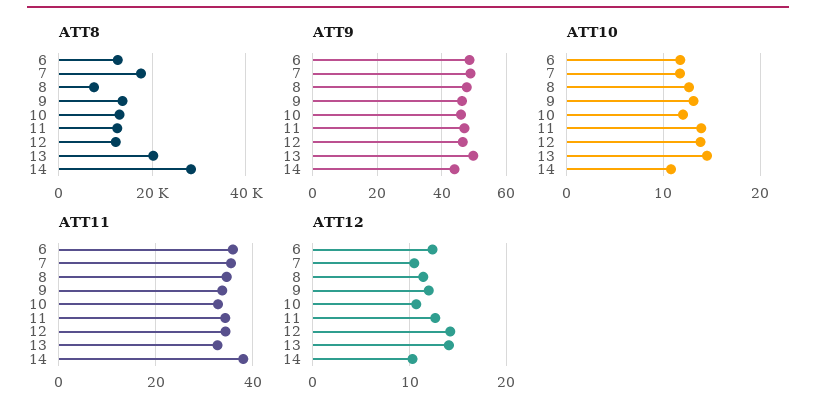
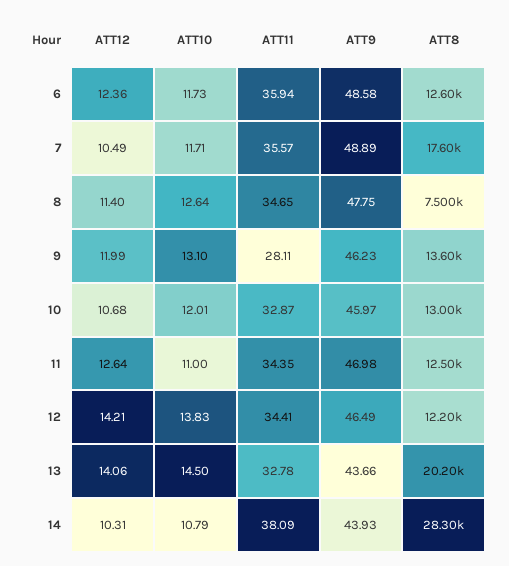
ATT9, 13: 50 -> 43.66
ATT10, 11: 14 -> 11
ATT11, 9: 34 -> 28.11

